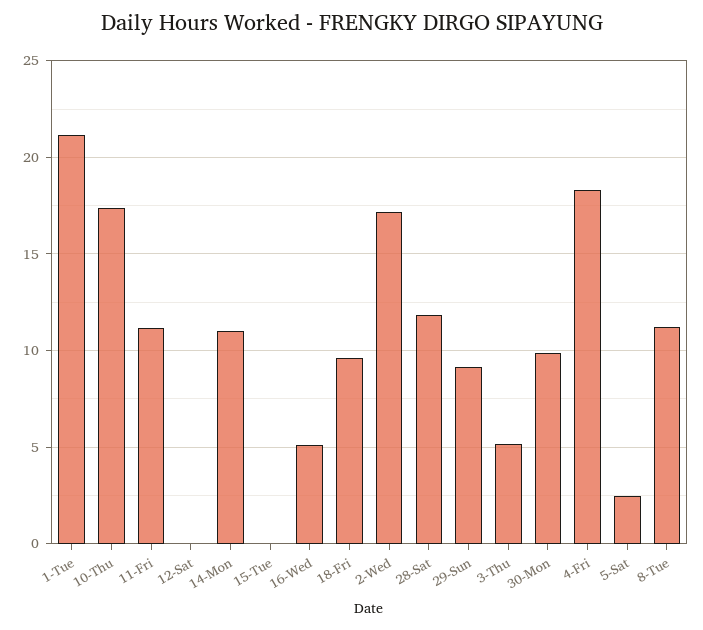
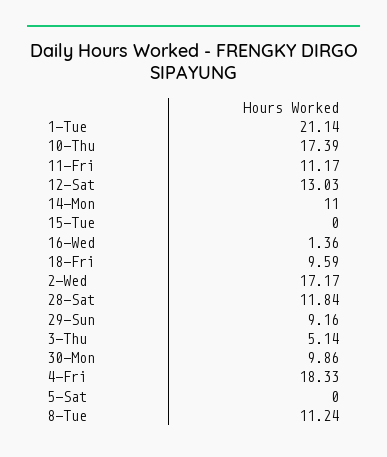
12-Sat: 0 -> 13.03
16-Wed: 5 -> 1.36
5-Sat: 2.5 -> 0

